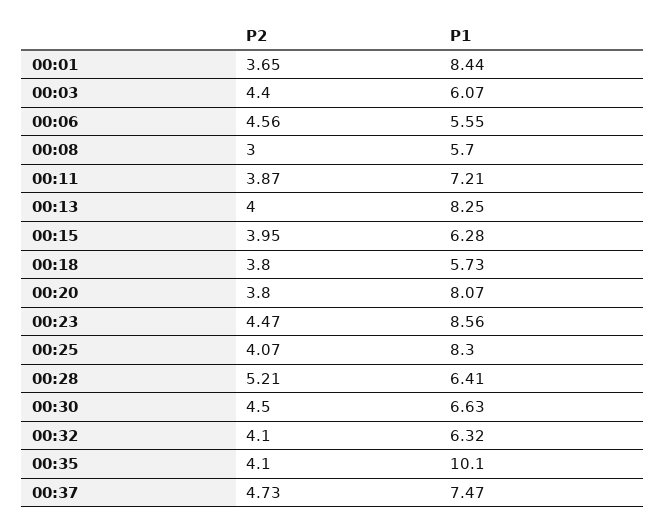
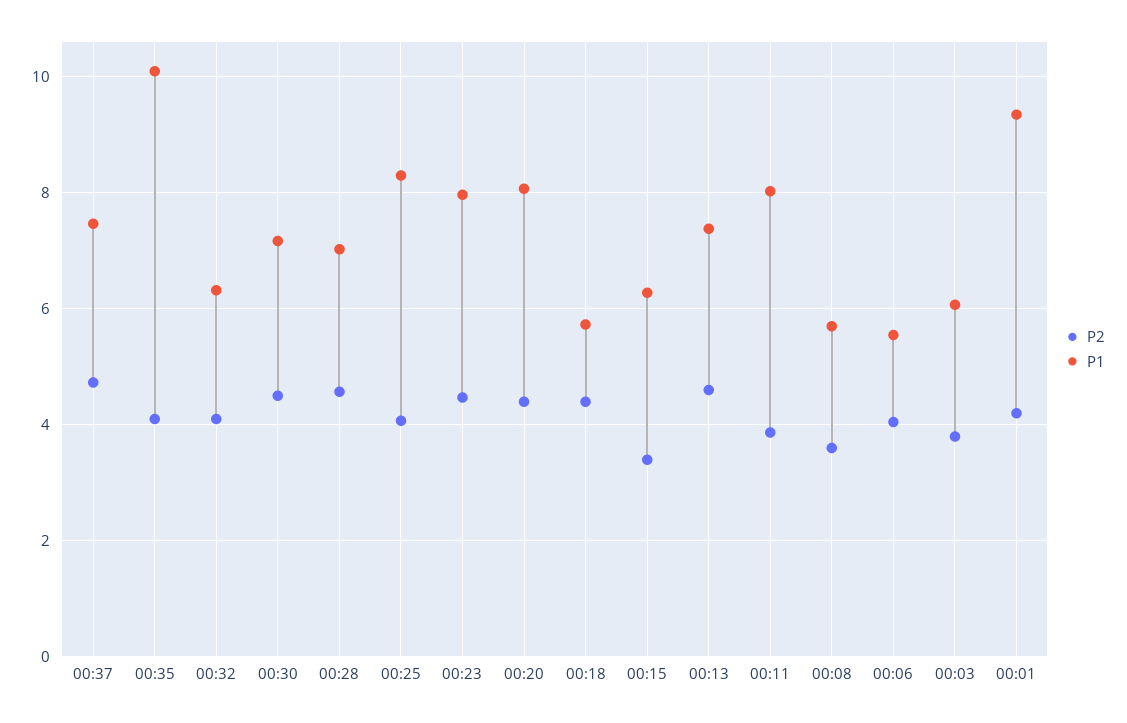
P2, 00:01: 3.65 -> 4.2
P1, 00:01: 8.44 -> 9.4
P2, 00:03: 4.4 -> 3.8
P2, 00:06: 4.56 -> 4
P2, 00:08: 3 -> 3.6
P1, 00:11: 7.21 -> 8
P2, 00:13: 4 -> 4.6
P1, 00:13: 8.25 -> 7.4
P2, 00:15: 3.95 -> 3.4
P2, 00:18: 3.8 -> 4.4
P2, 00:20: 3.8 -> 4.4
P1, 00:23: 8.56 -> 8
P2, 00:28: 5.21 -> 4.6
P1, 00:28: 6.41 -> 7
P1, 00:30: 6.63 -> 7.2

